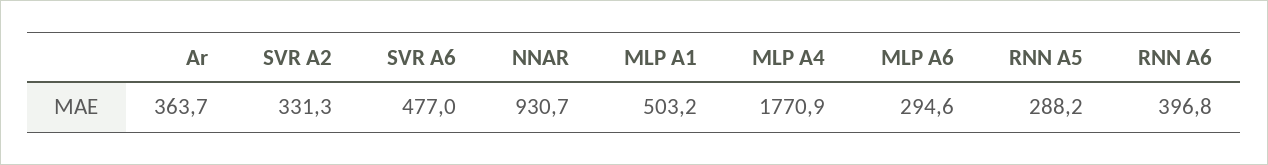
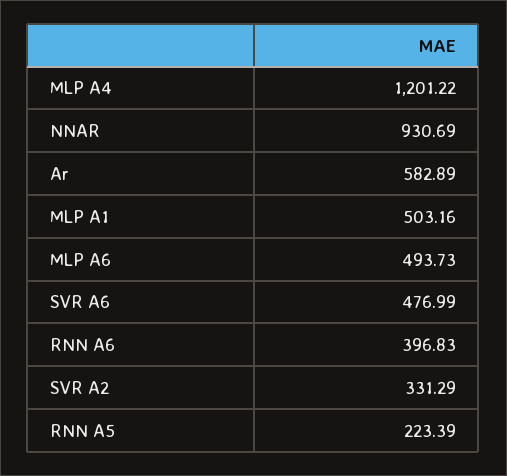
Ar: 363.7 -> 582.89
MLP A4: 1770.9 -> 1201.22
MLP A6: 294.6 -> 493.73
RNN A5: 288.2 -> 223.39

